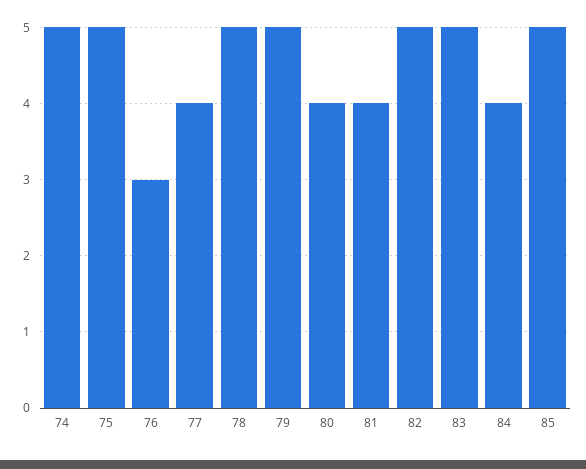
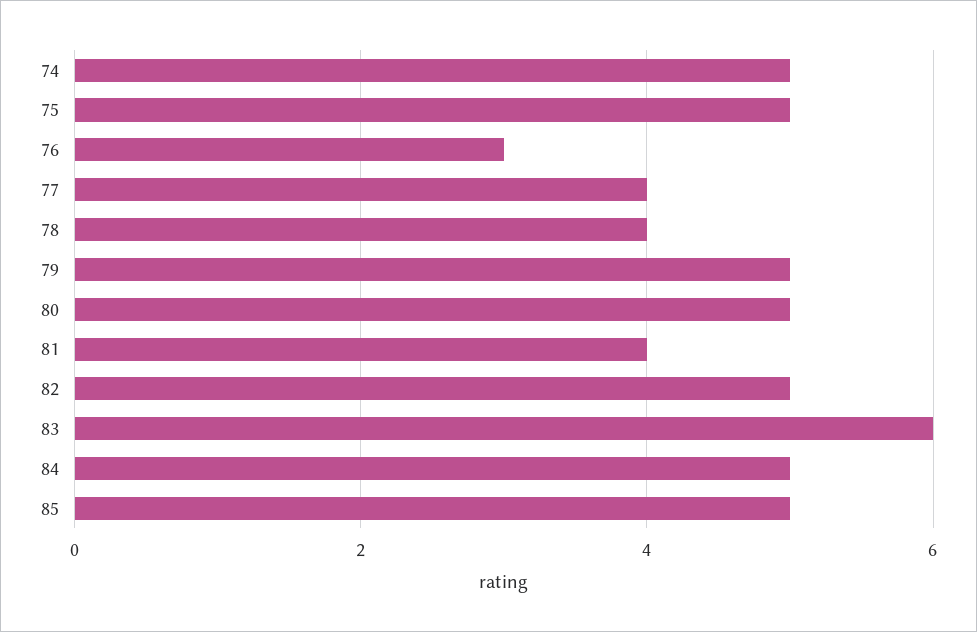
78: 5 -> 4
80: 4 -> 5
83: 5 -> 6
84: 4 -> 5

